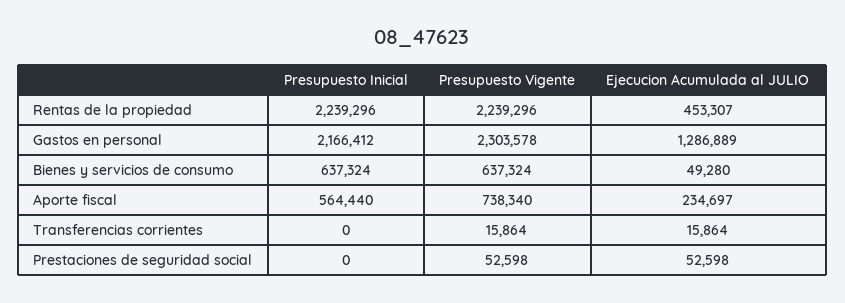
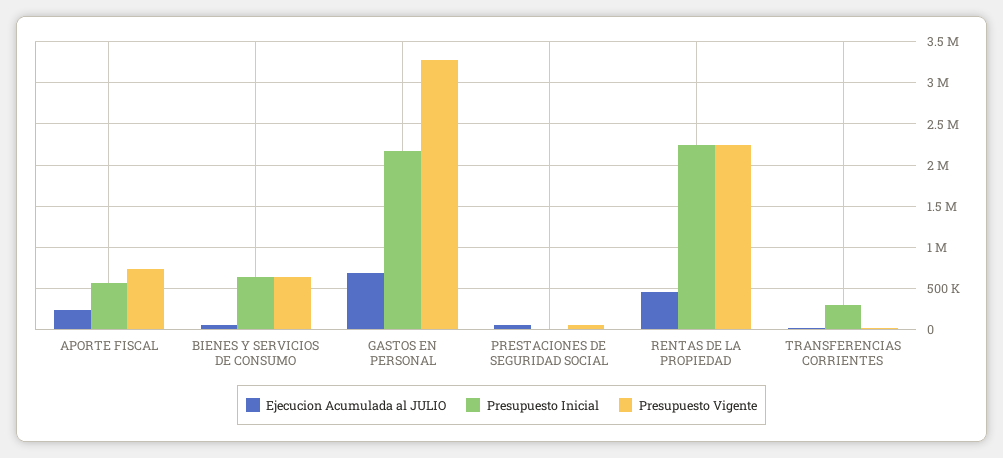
Presupuesto Vigente, Gastos en personal: 2303578 -> 3300000
Ejecucion Acumulada al JULIO, Gastos en personal: 1286889 -> 700000
Presupuesto Inicial, Transferencias corrientes: 0 -> 300000

